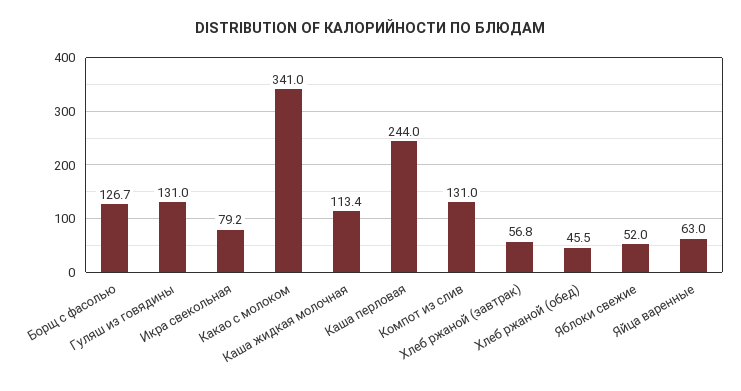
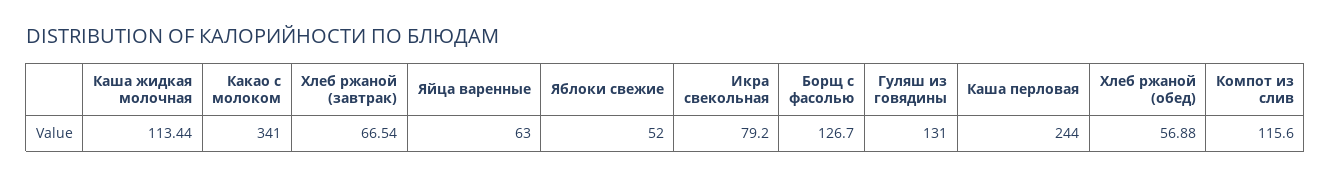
Компот из слив: 131 -> 115.6
Хлеб ржаной (завтрак): 56.8 -> 66.54
Хлеб ржаной (обед): 45.5 -> 56.88

